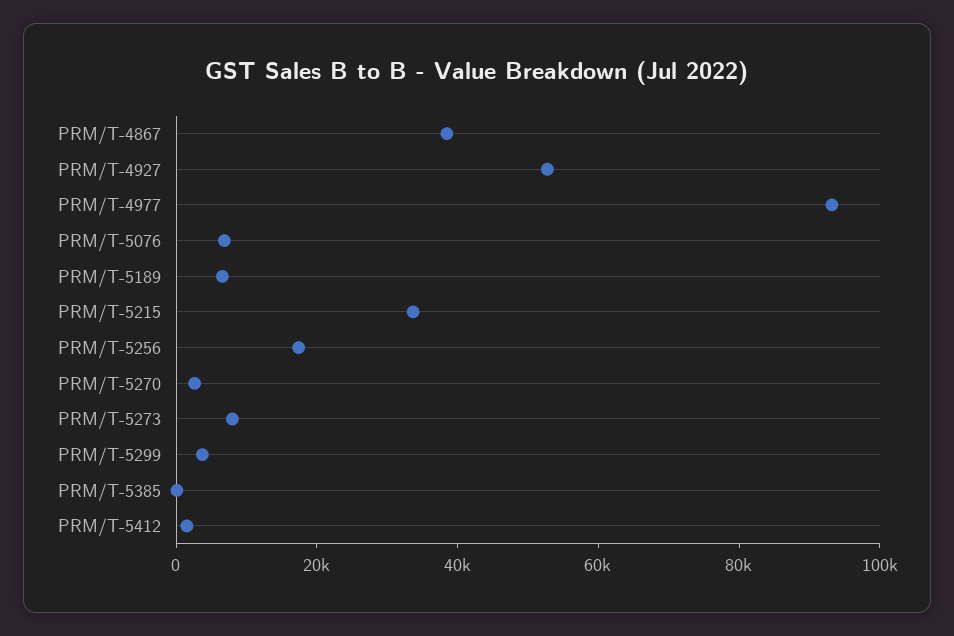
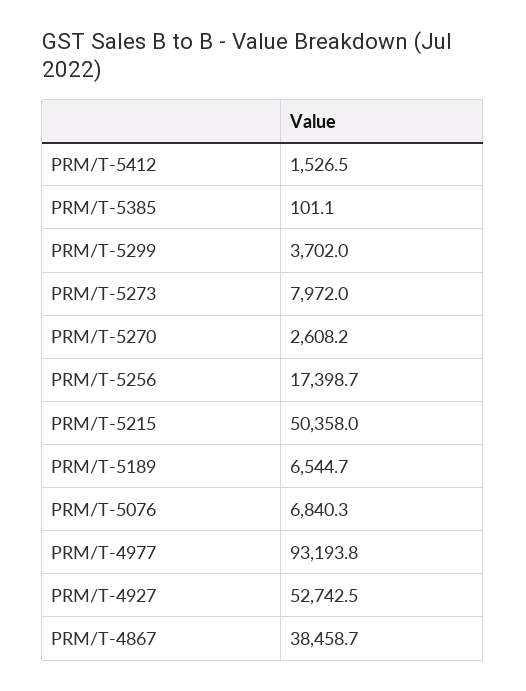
PRM/T-5215: 35000 -> 50358

